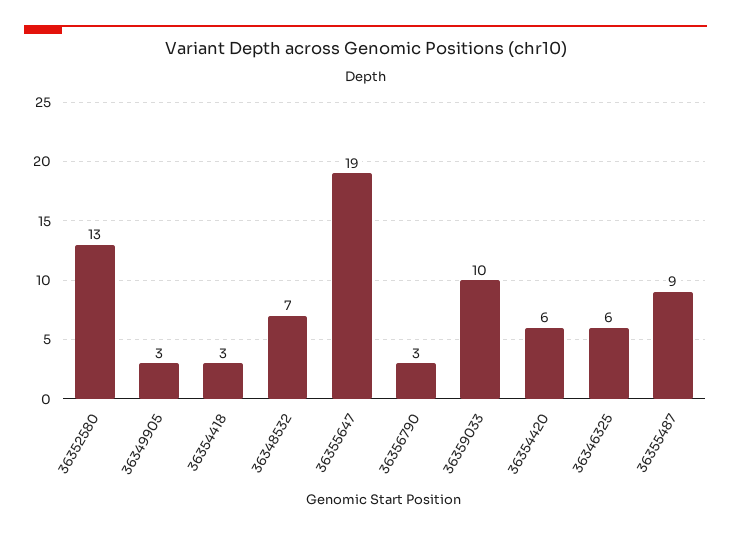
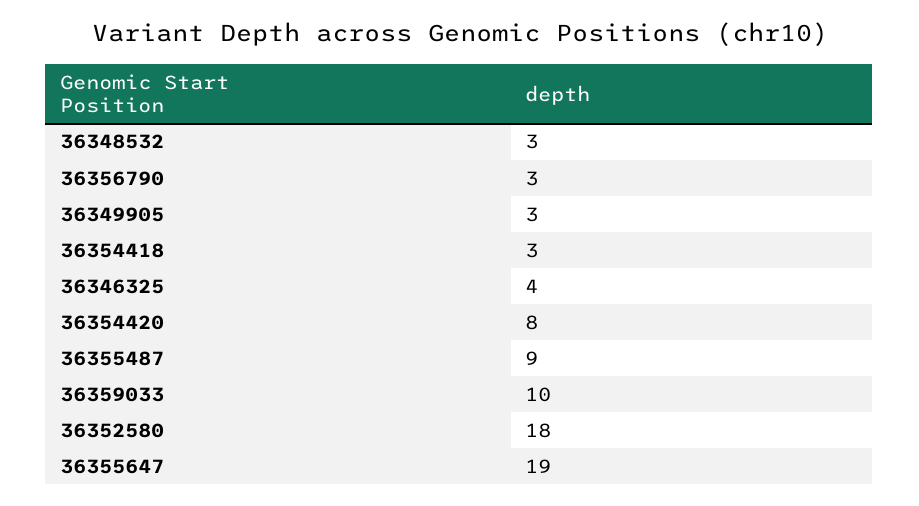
36352580: 13 -> 18
36348532: 7 -> 3
36354420: 6 -> 8
36346325: 6 -> 4

